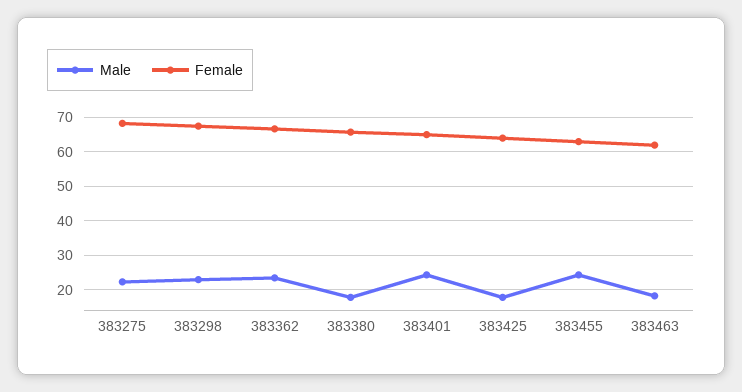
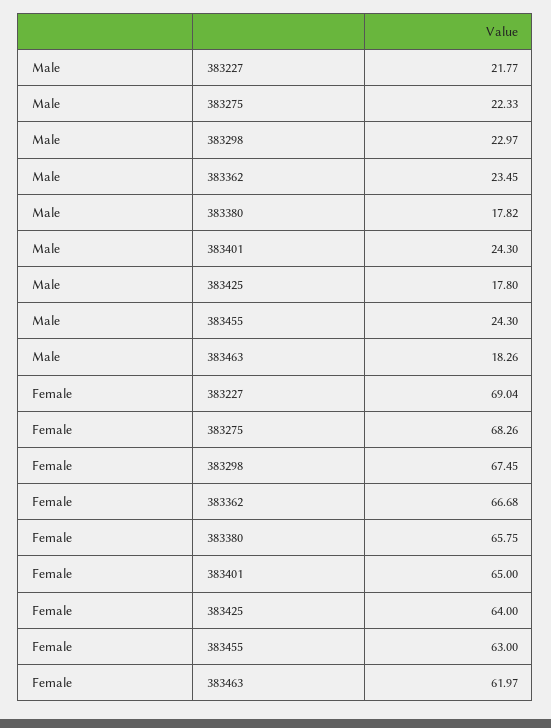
Male, 383227: none -> 21.77
Female, 383227: none -> 69.04

